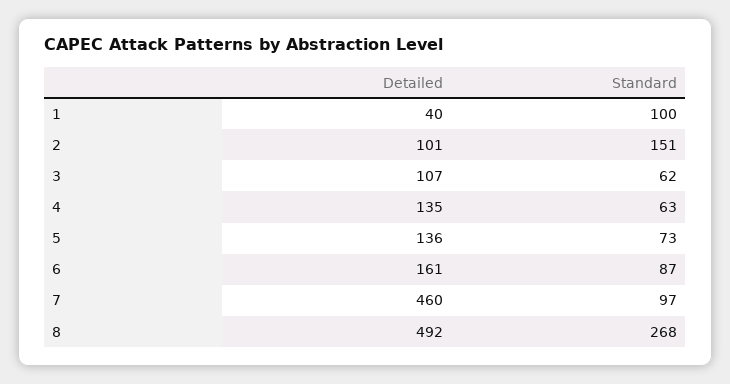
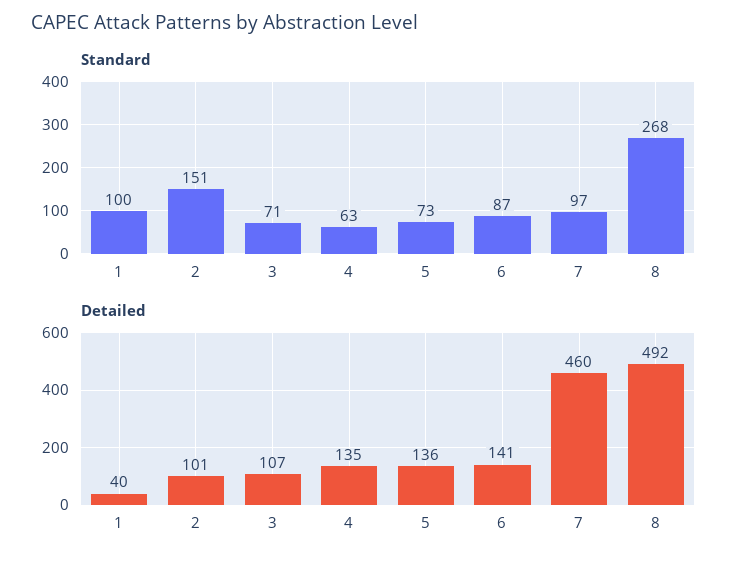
Standard, 3: 62 -> 71
Detailed, 6: 161 -> 141

